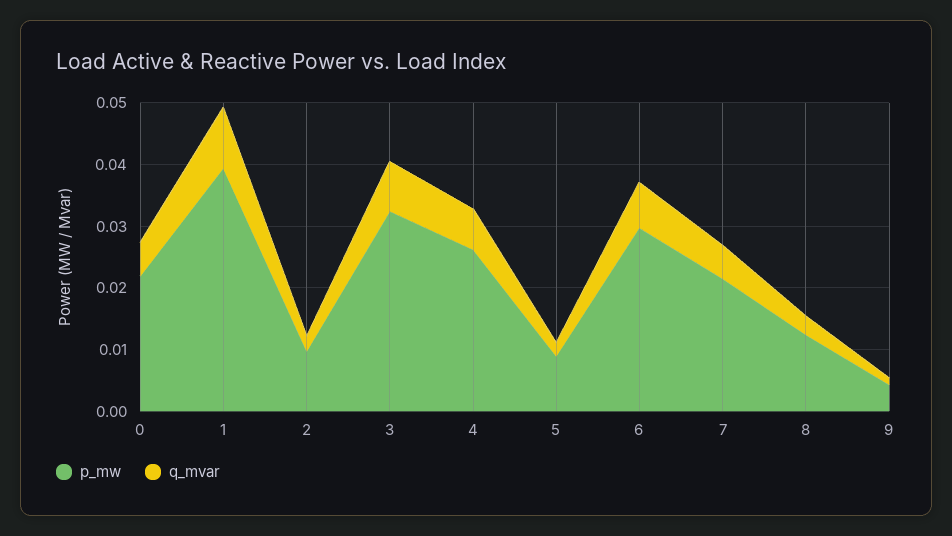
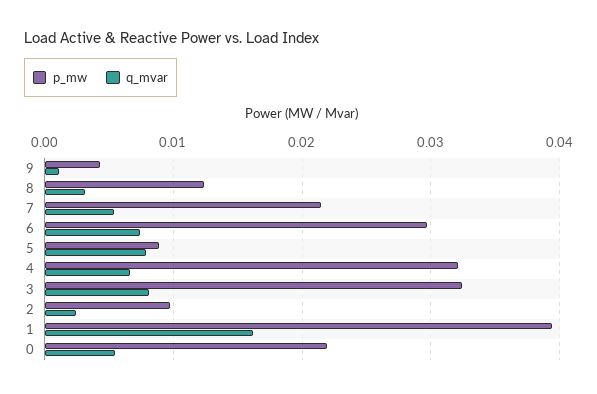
q_mvar, 1: 0.01 -> 0.016
p_mw, 4: 0.026 -> 0.032
q_mvar, 5: 0.002 -> 0.008

